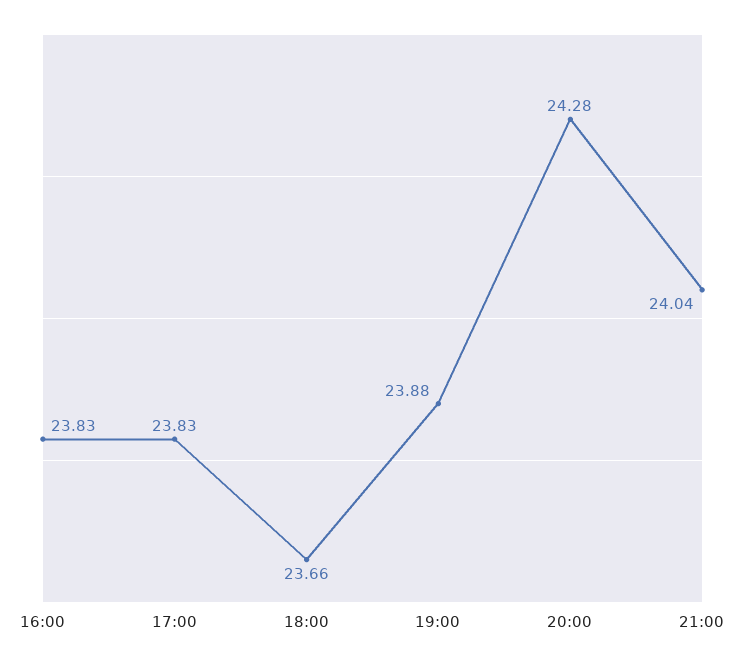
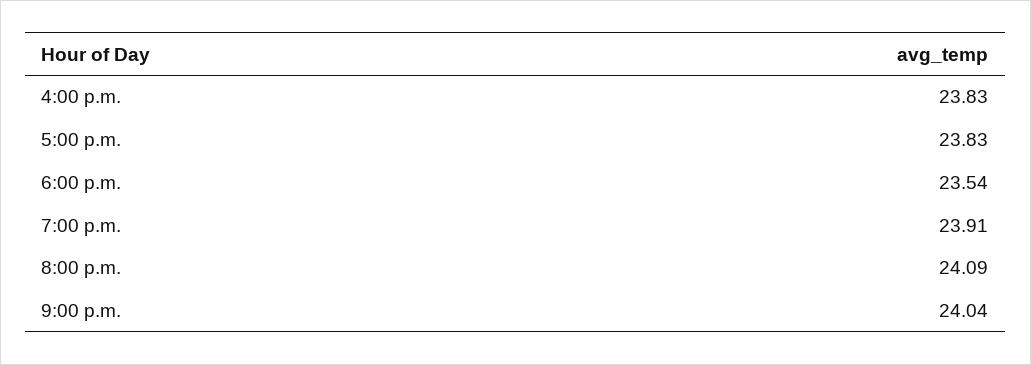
18:00: 23.66 -> 23.54
19:00: 23.88 -> 23.91
20:00: 24.28 -> 24.09

